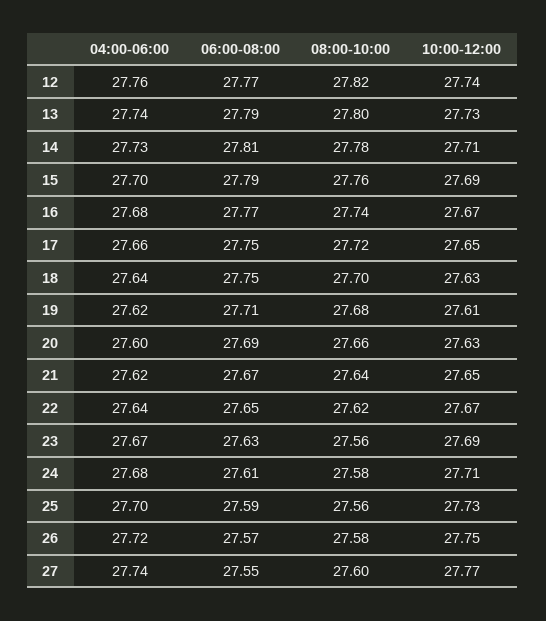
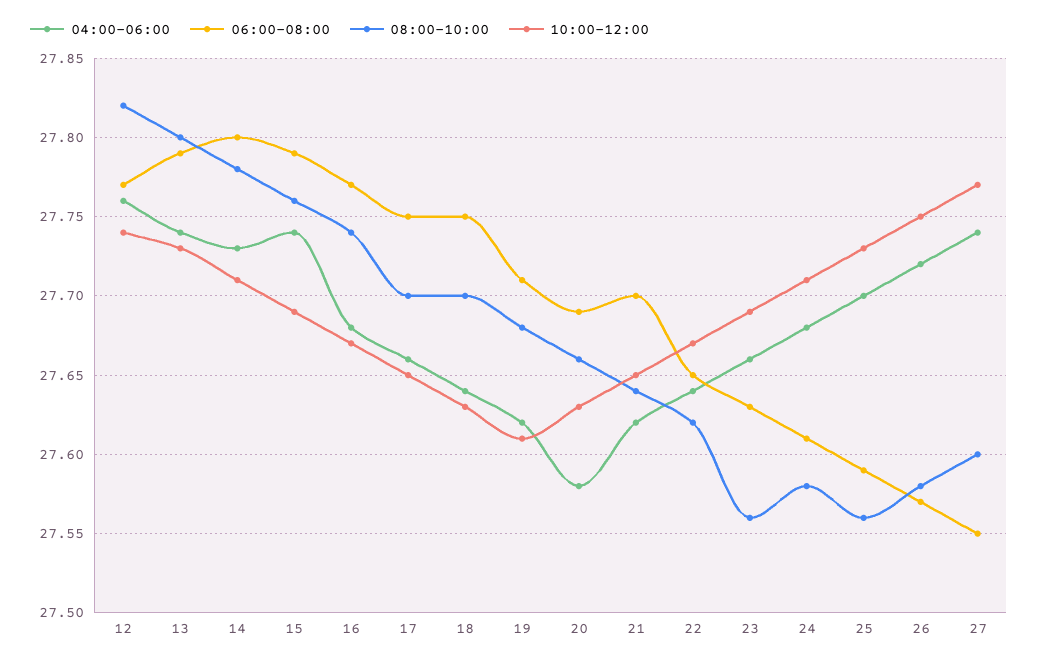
06:00-08:00, 14: 27.81 -> 27.8
04:00-06:00, 15: 27.7 -> 27.74
08:00-10:00, 17: 27.72 -> 27.7
04:00-06:00, 20: 27.6 -> 27.58
06:00-08:00, 21: 27.67 -> 27.7
04:00-06:00, 23: 27.67 -> 27.66

